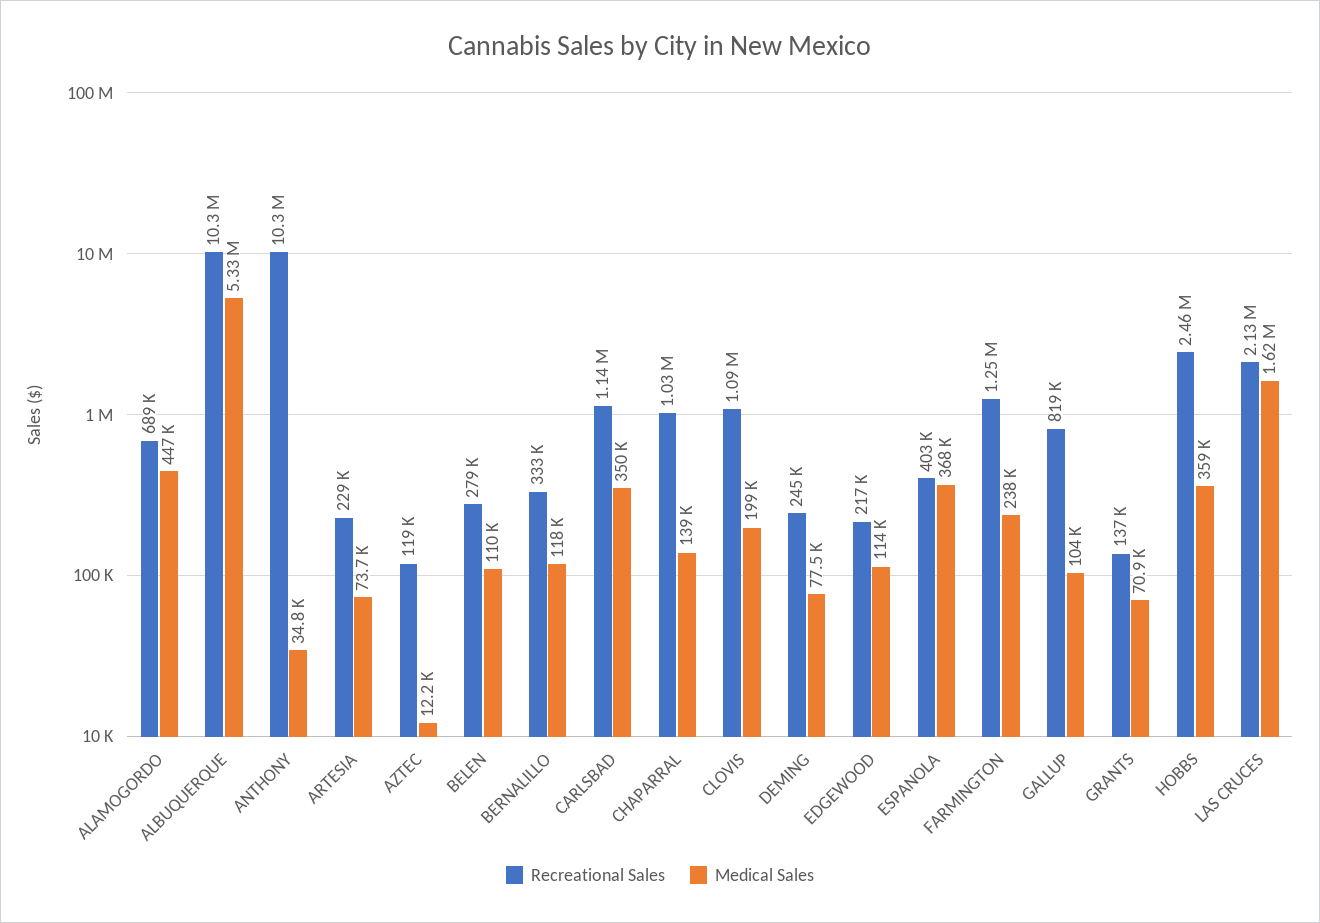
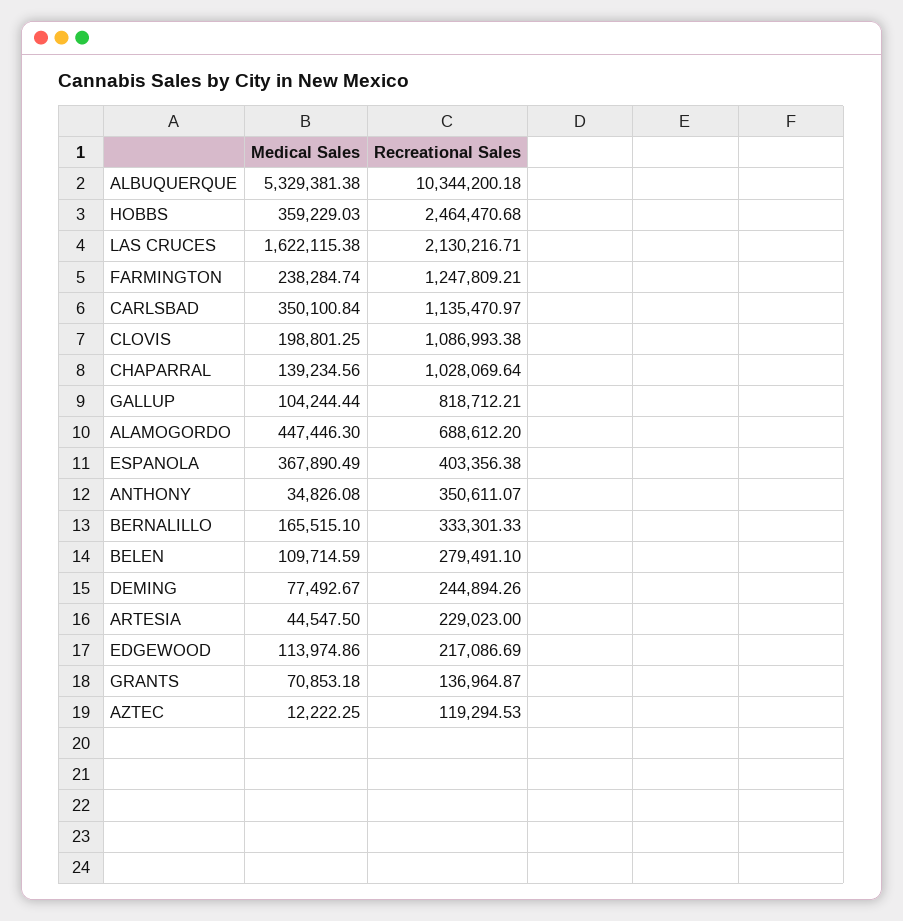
Recreational Sales, ANTHONY: 10300000 -> 350611.07
Medical Sales, ARTESIA: 73700 -> 44547.5
Medical Sales, BERNALILLO: 118000 -> 165515.1

